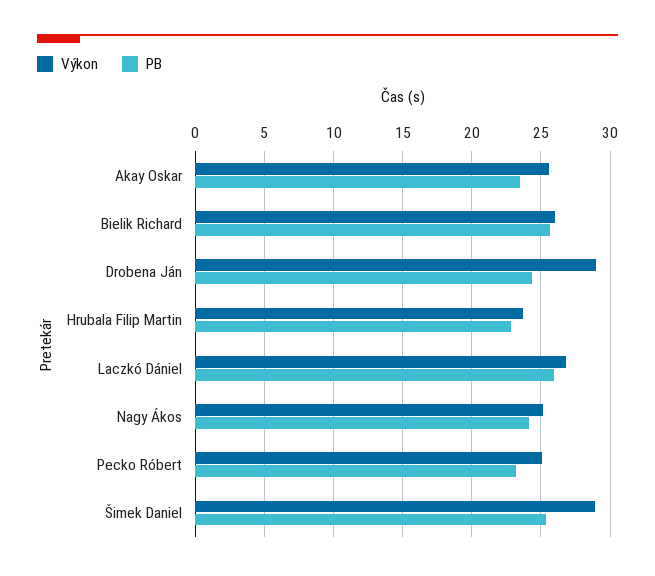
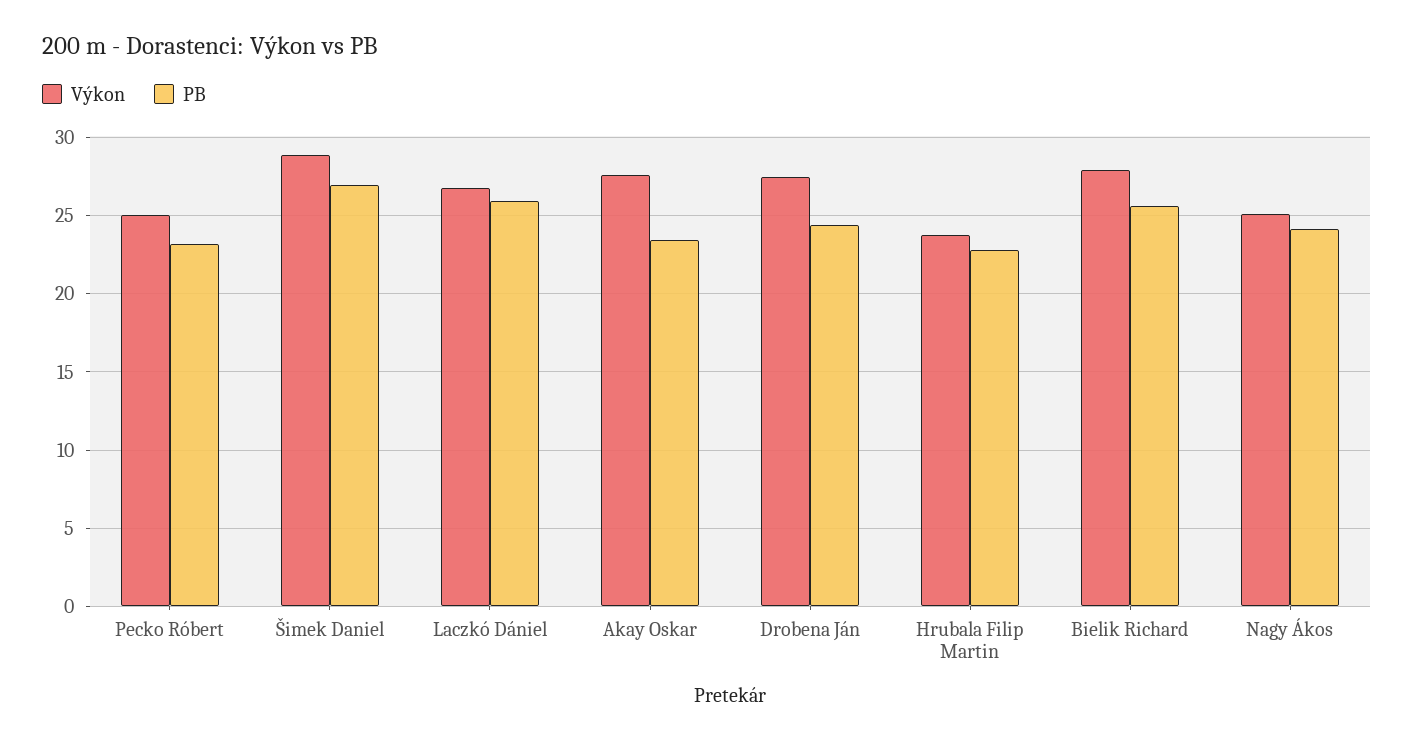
Výkon, Akay Oskar: 25.5 -> 27.5
Výkon, Bielik Richard: 26 -> 28
Výkon, Drobena Ján: 29 -> 27.5
PB, Šimek Daniel: 25.5 -> 27

